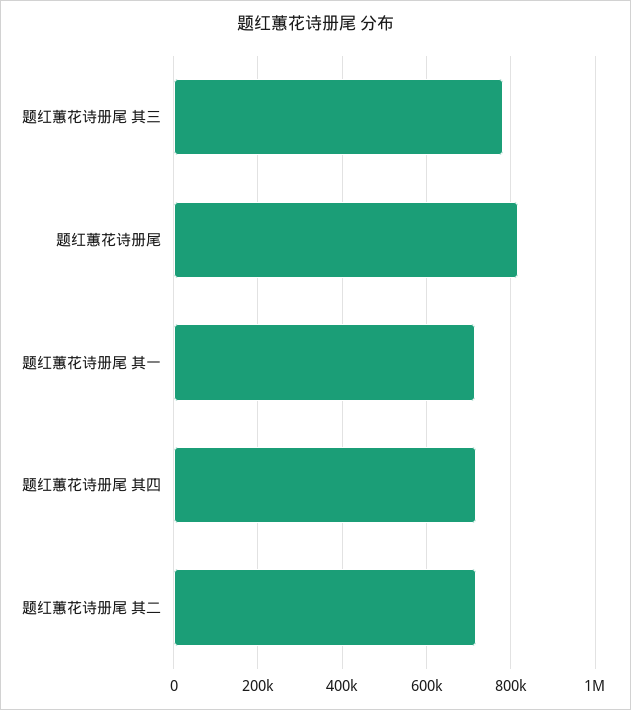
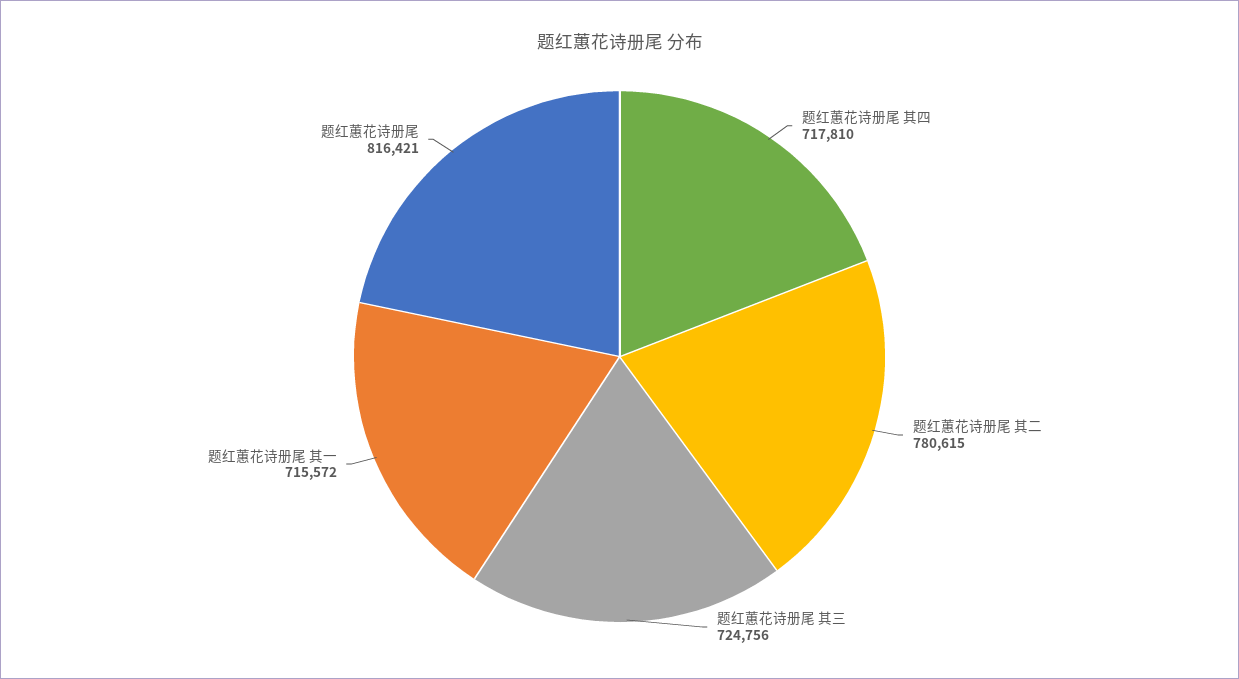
题红蕙花诗册尾 其三: 780000 -> 724756
题红蕙花诗册尾 其二: 720000 -> 780615

